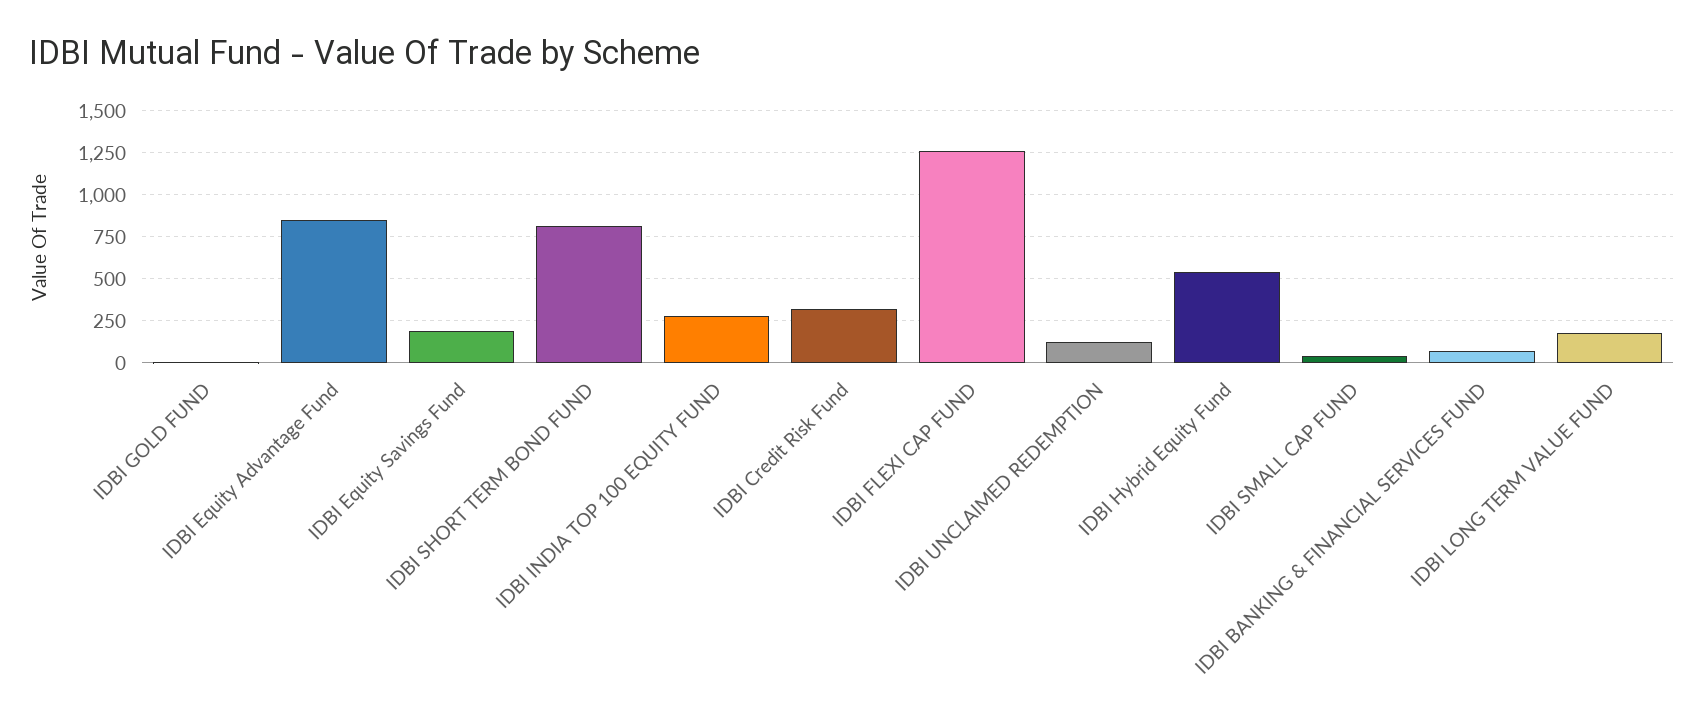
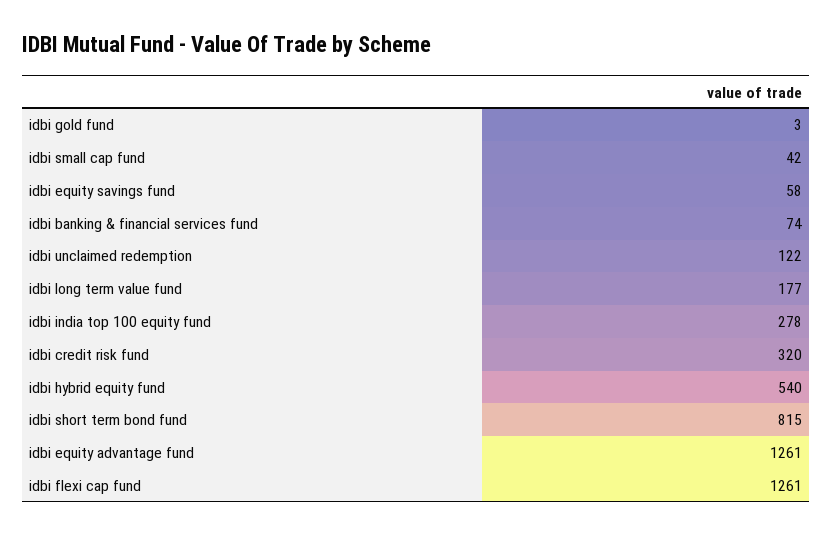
IDBI Equity Advantage Fund: 850 -> 1261
IDBI Equity Savings Fund: 200 -> 58

